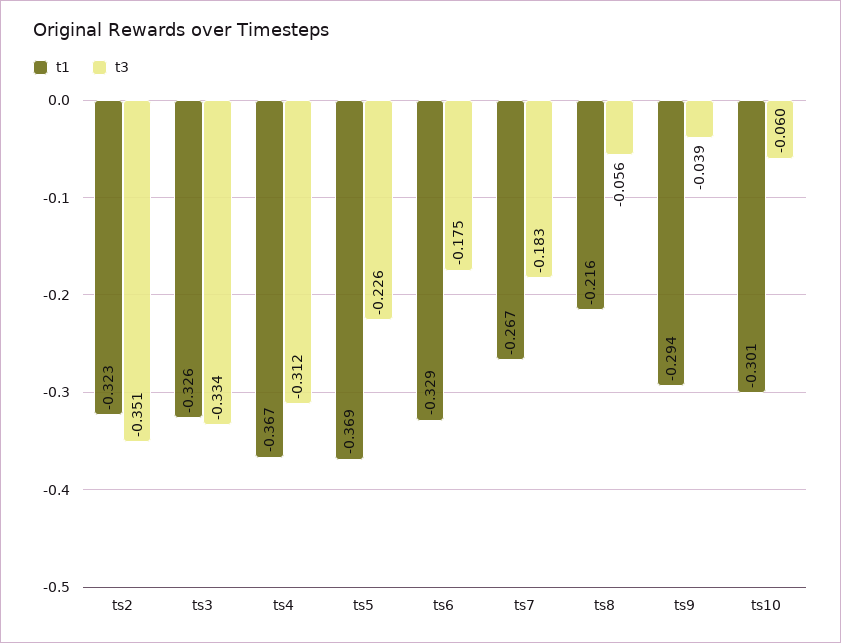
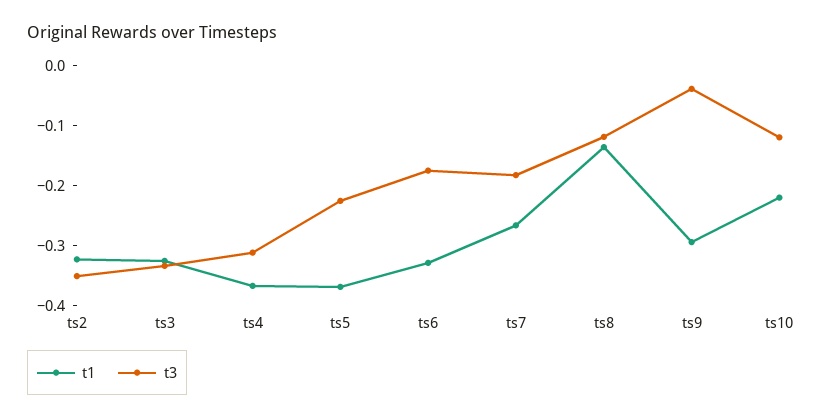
t1, ts8: -0.216 -> -0.14
t3, ts8: -0.056 -> -0.12
t1, ts10: -0.301 -> -0.22
t3, ts10: -0.06 -> -0.12

